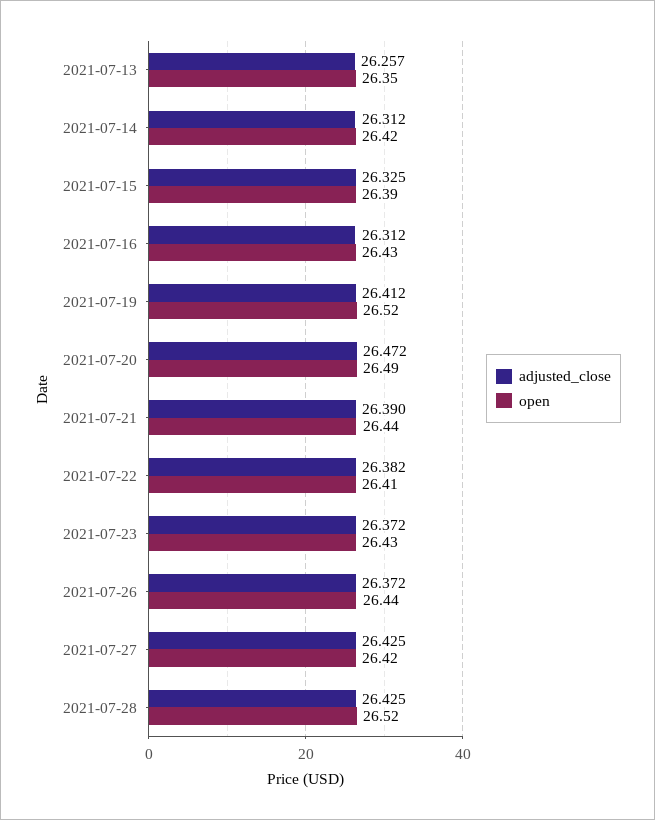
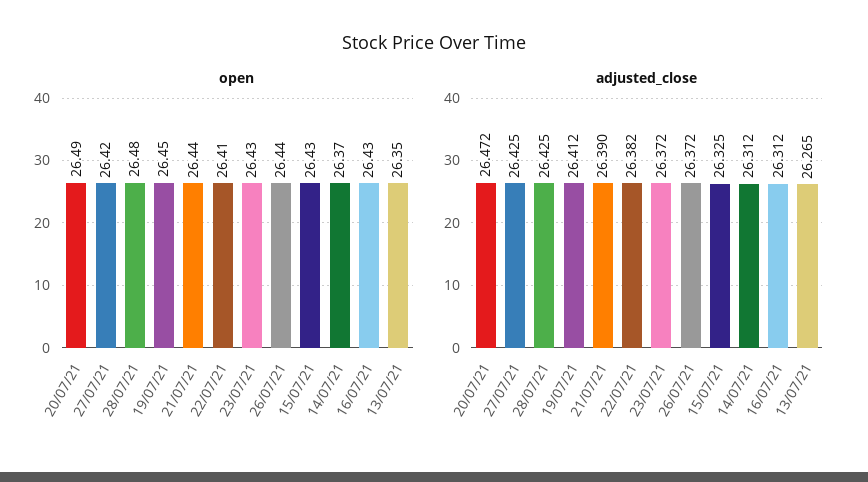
adjusted_close, 2021-07-13: 26.257 -> 26.265
open, 2021-07-14: 26.42 -> 26.37
open, 2021-07-15: 26.39 -> 26.43
open, 2021-07-19: 26.52 -> 26.45
open, 2021-07-28: 26.52 -> 26.48

